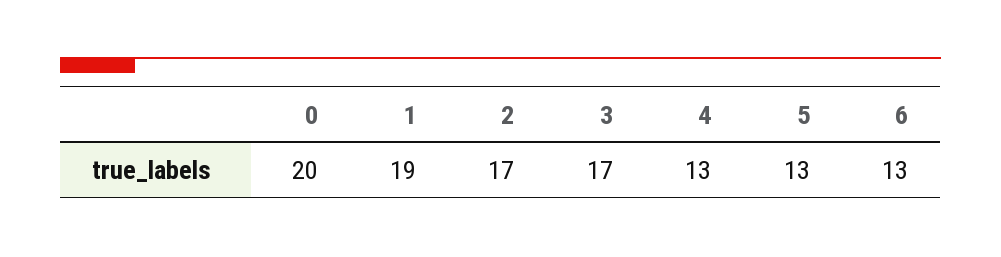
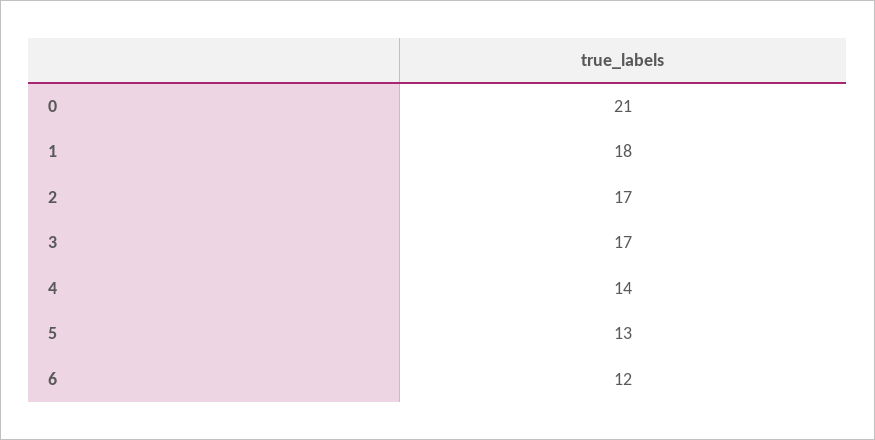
0: 20 -> 21
1: 19 -> 18
4: 13 -> 14
6: 13 -> 12

